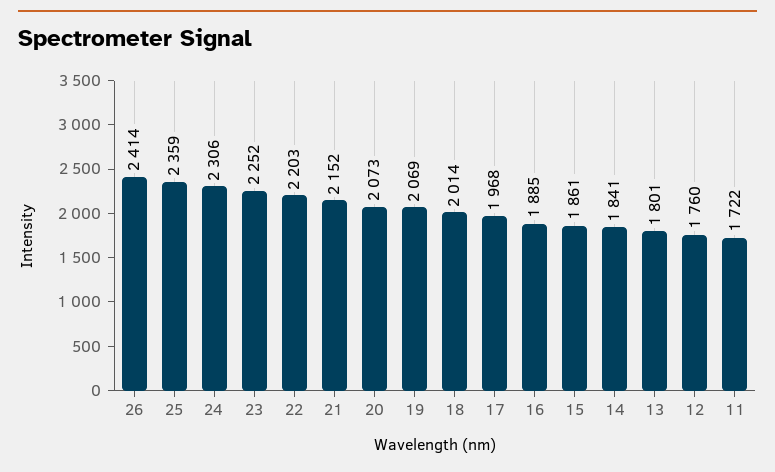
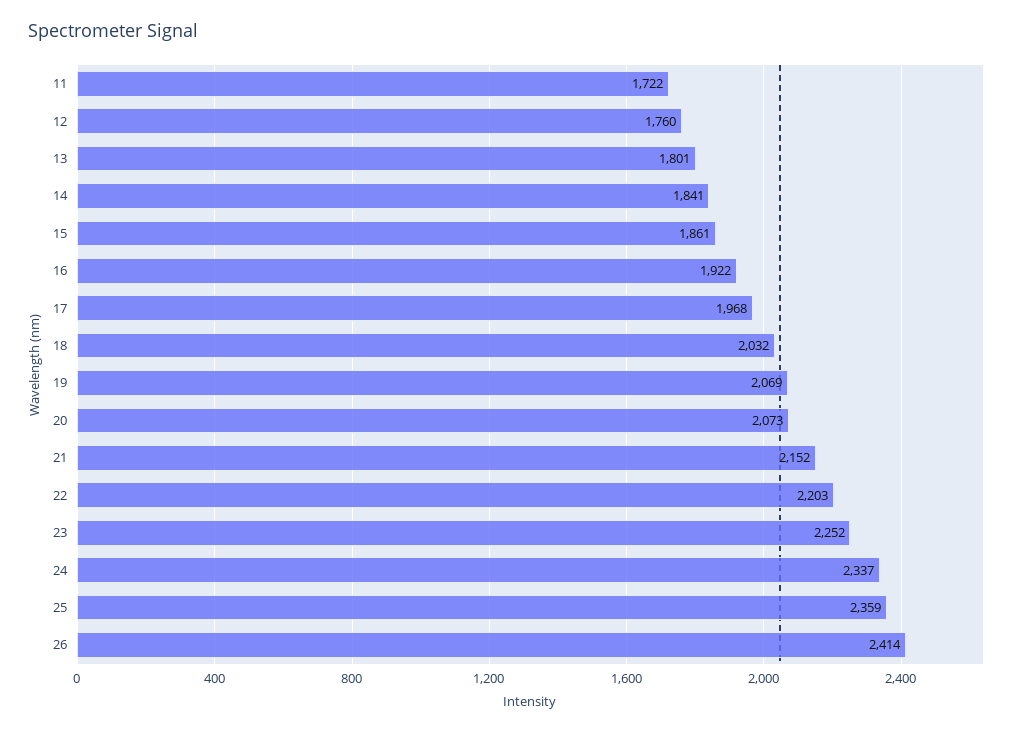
24: 2306 -> 2337
18: 2014 -> 2032
16: 1885 -> 1922

